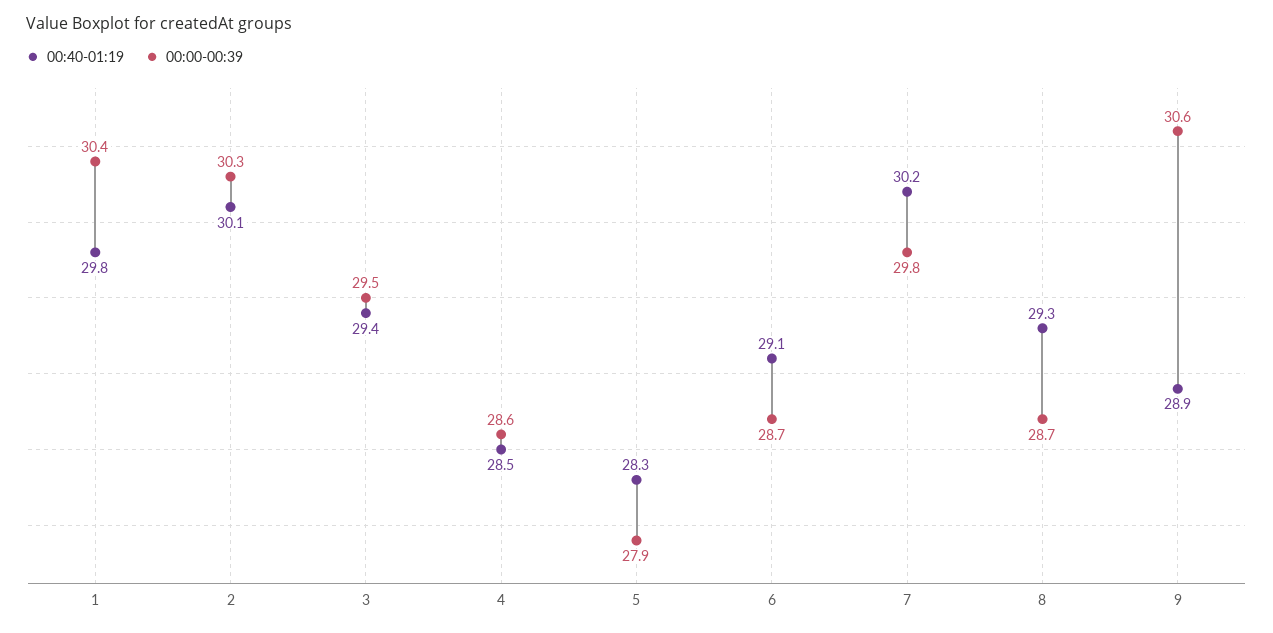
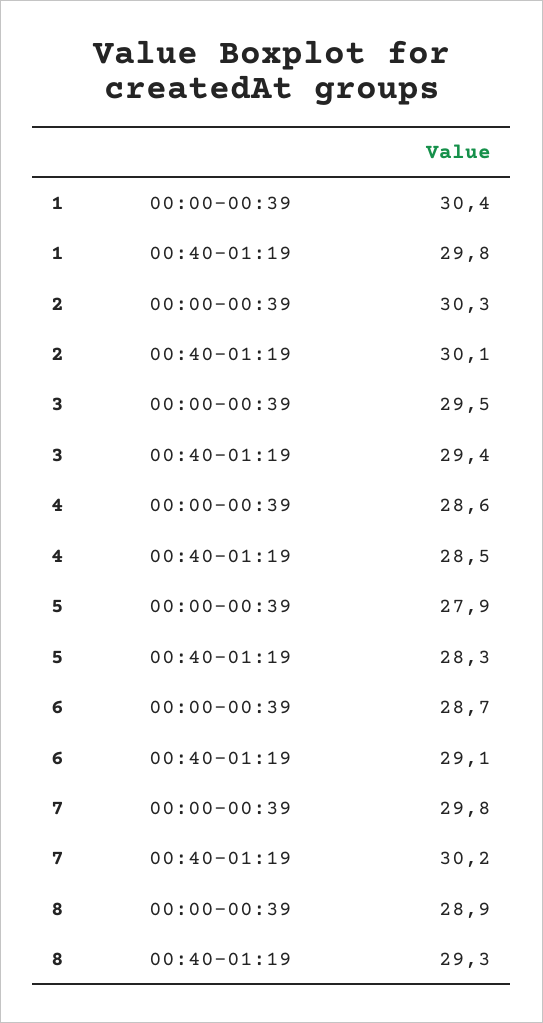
00:00-00:39, 8: 28.7 -> 28.9
00:40-01:19, 9: 28.9 -> none
00:00-00:39, 9: 30.6 -> none

